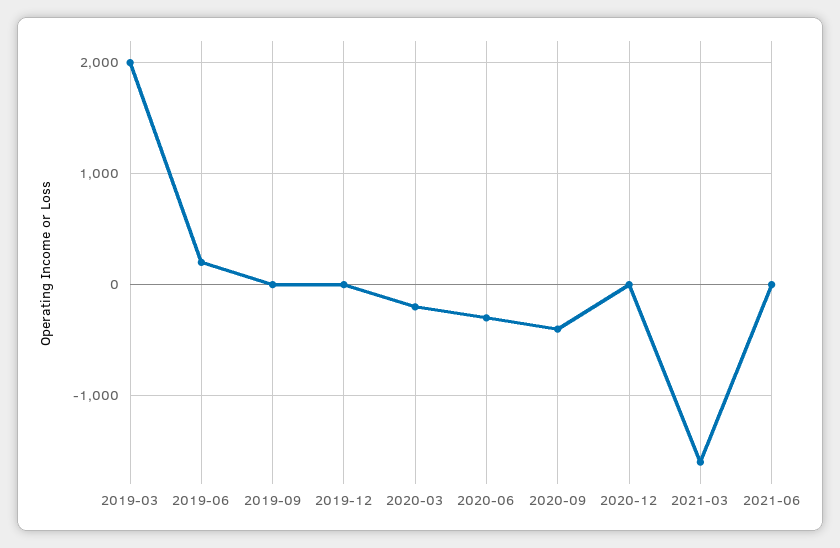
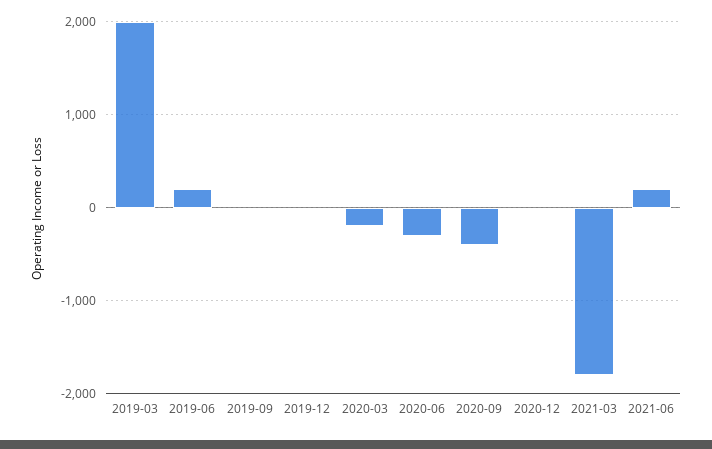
2021-03: -1600 -> -1800
2021-06: 0 -> 200

